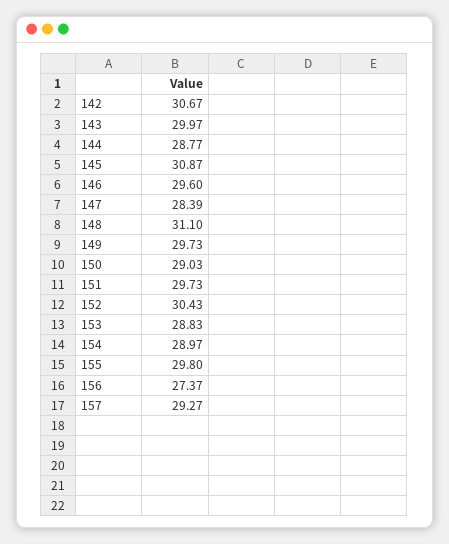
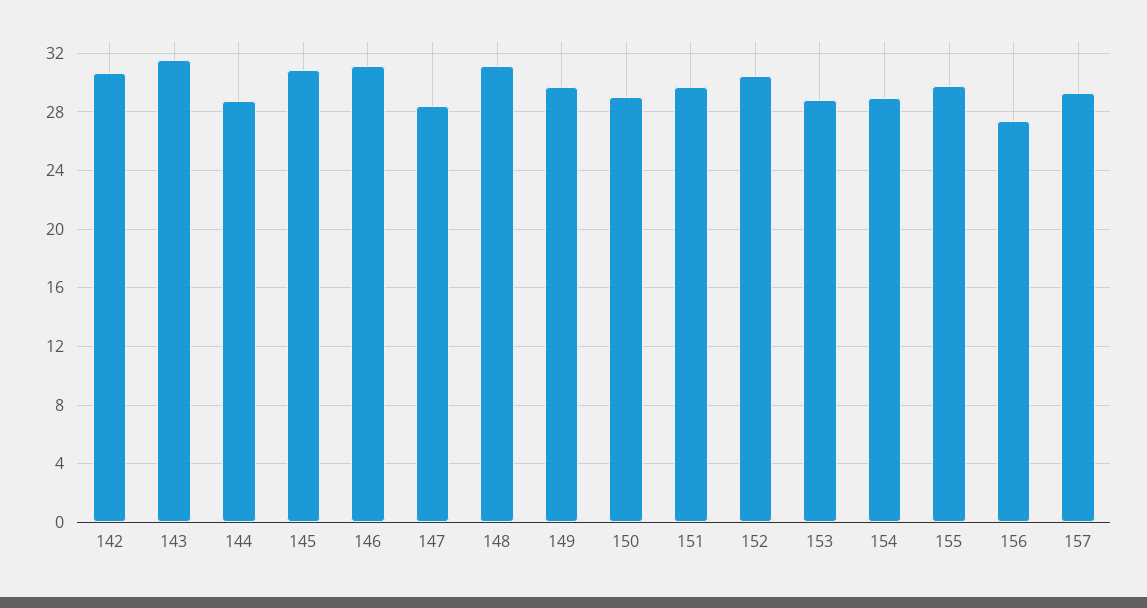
143: 29.97 -> 31.5
146: 29.6 -> 31

